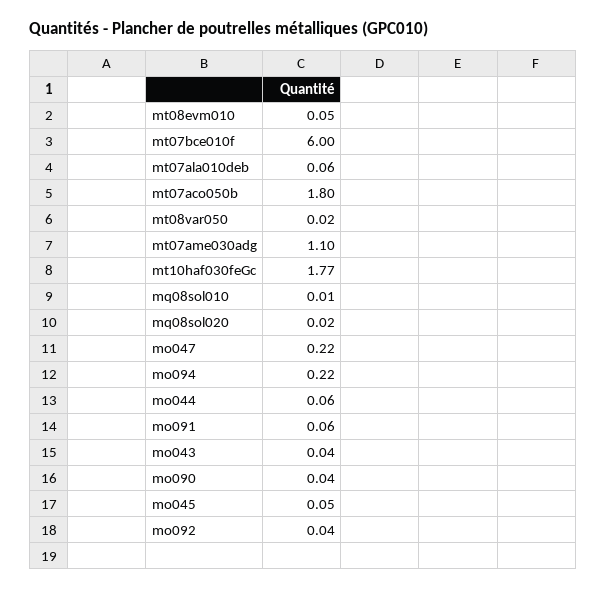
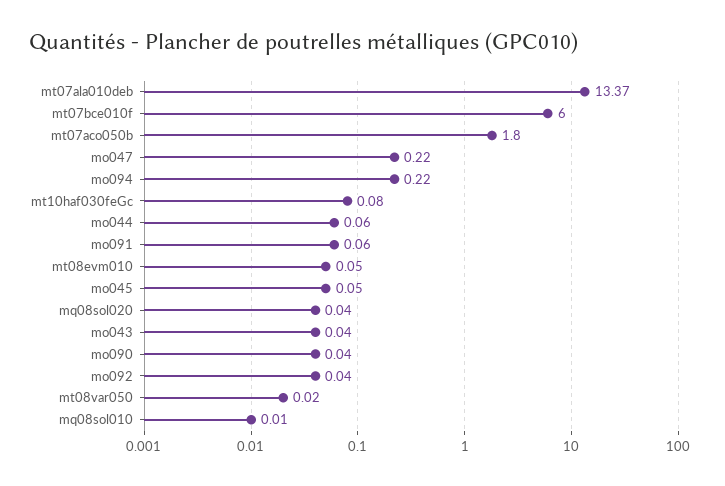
mt07ala010deb: 0.06 -> 13.37
mt07ame030adg: 1.1 -> none
mt10haf030feGc: 1.77 -> 0.08
mq08sol020: 0.02 -> 0.04

